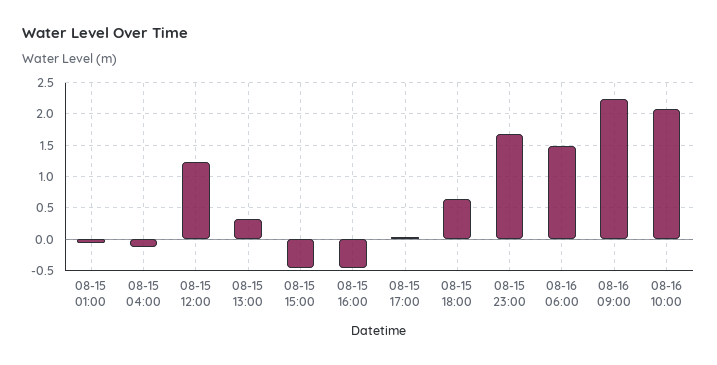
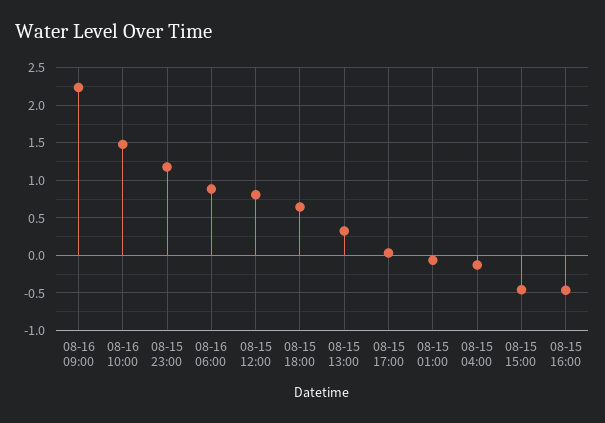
08-15 12:00: 1.2 -> 0.8
08-15 23:00: 1.7 -> 1.2
08-16 06:00: 1.5 -> 0.9
08-16 10:00: 2.1 -> 1.5

